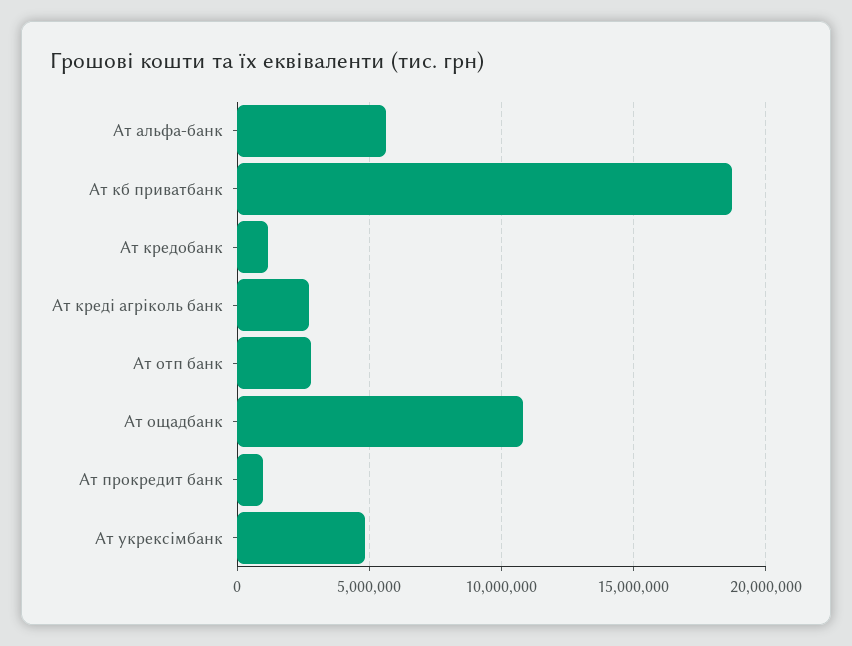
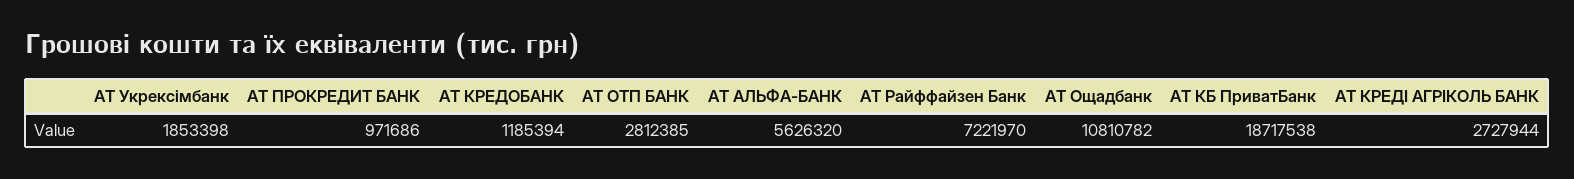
Ат укрексімбанк: 5000000 -> 1853398
АТ Райффайзен Банк: none -> 7221970

